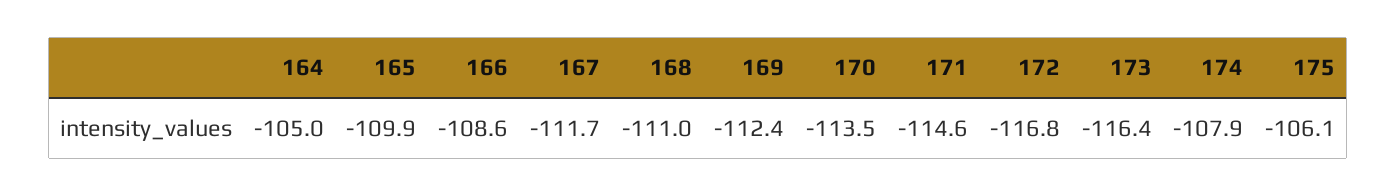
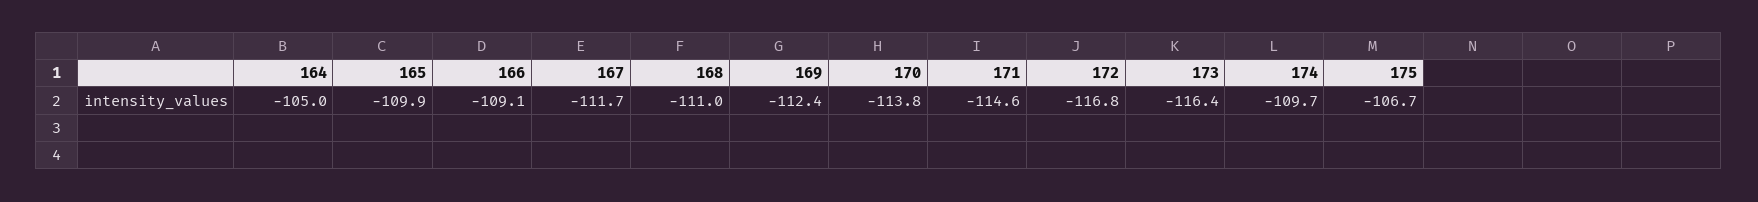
166: -108.6 -> -109.1
170: -113.5 -> -113.8
174: -107.9 -> -109.7
175: -106.1 -> -106.7

